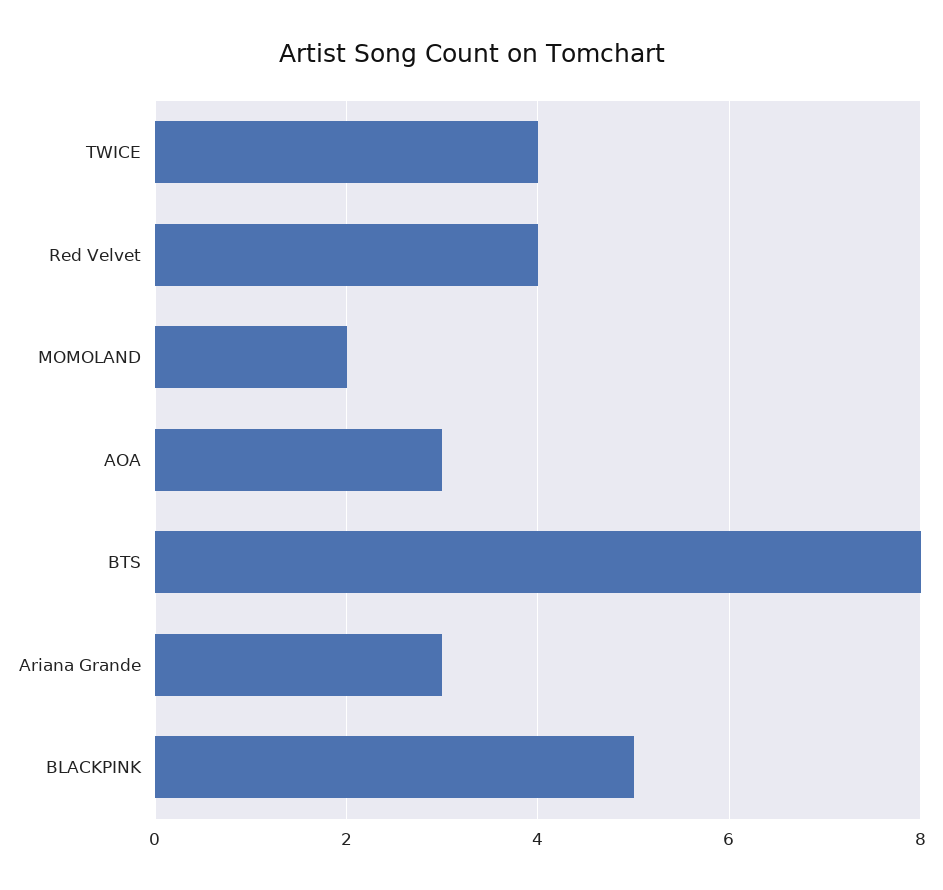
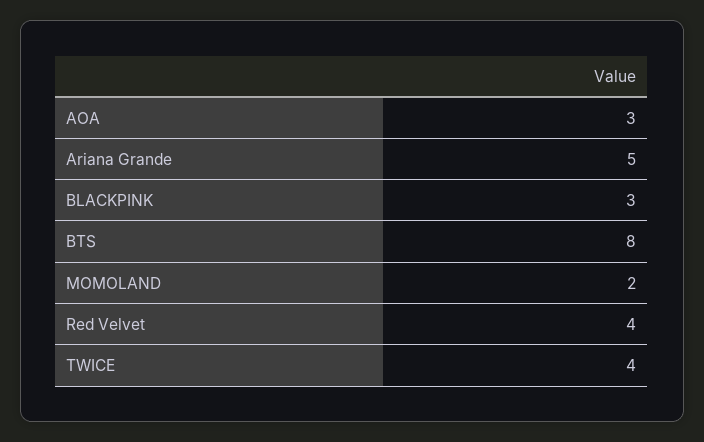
Ariana Grande: 3 -> 5
BLACKPINK: 5 -> 3

